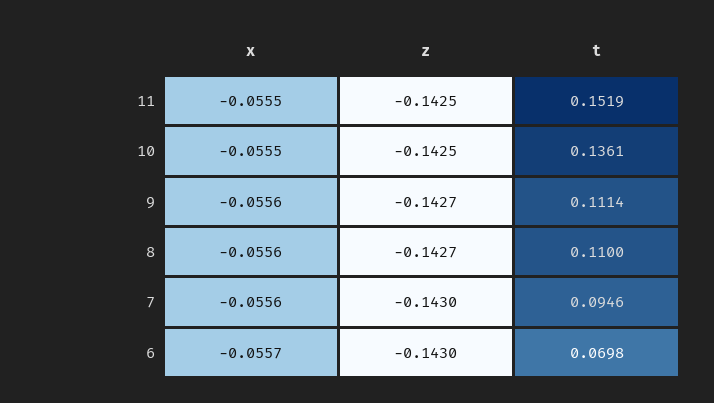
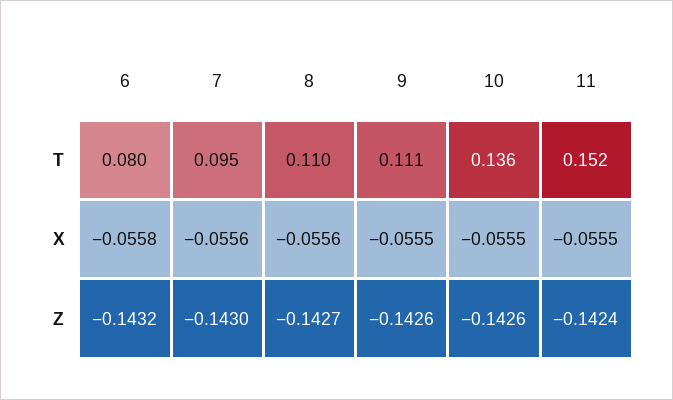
z, 11: -0.1425 -> -0.1424
z, 10: -0.1425 -> -0.1426
x, 9: -0.0556 -> -0.0555
z, 9: -0.1427 -> -0.1426
x, 6: -0.0557 -> -0.0558
z, 6: -0.143 -> -0.1432
t, 6: 0.0698 -> 0.08

